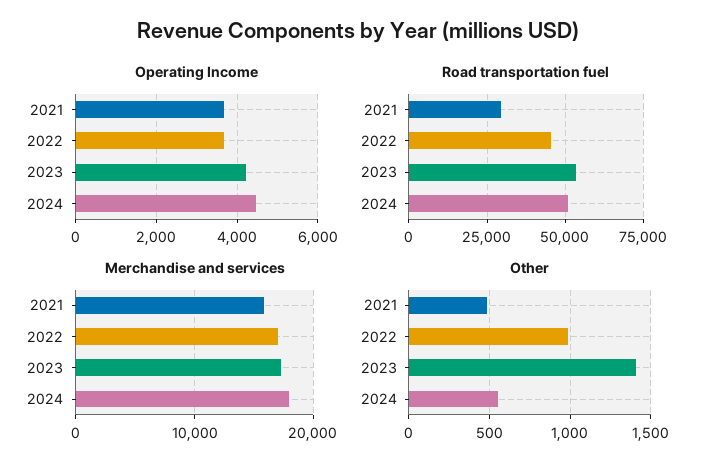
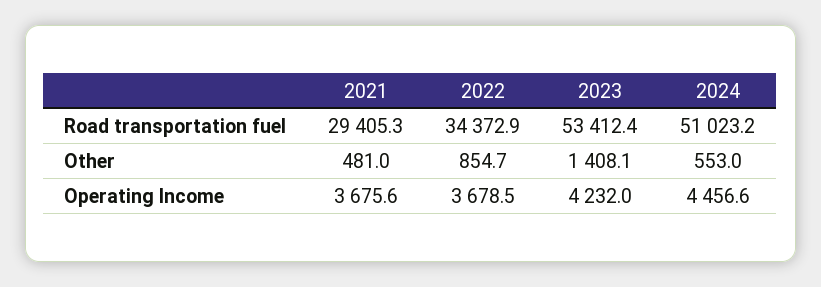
Road transportation fuel, 2022: 45000 -> 34372.9
Merchandise and services, 2021: 16000 -> none
Merchandise and services, 2022: 17000 -> none
Merchandise and services, 2023: 17000 -> none
Merchandise and services, 2024: 18000 -> none
Other, 2022: 1000 -> 854.7

